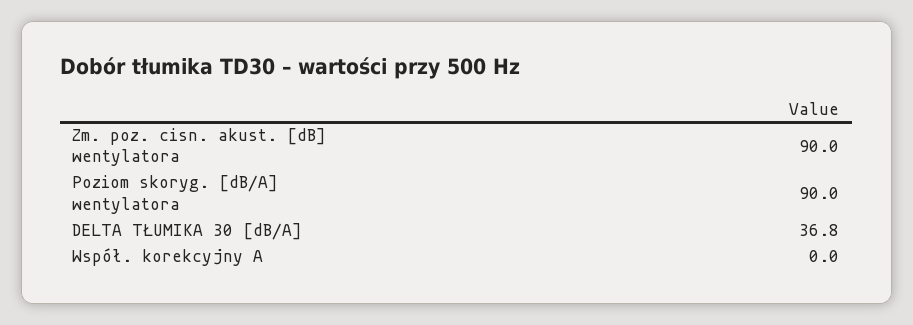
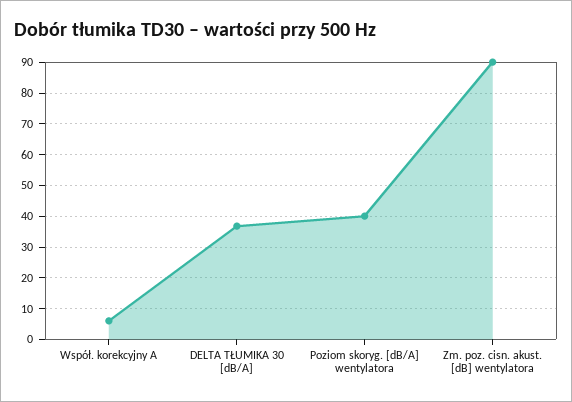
Poziom skoryg. [dB/A] wentylatora: 90 -> 40
Współ. korekcyjny A: 0 -> 6

